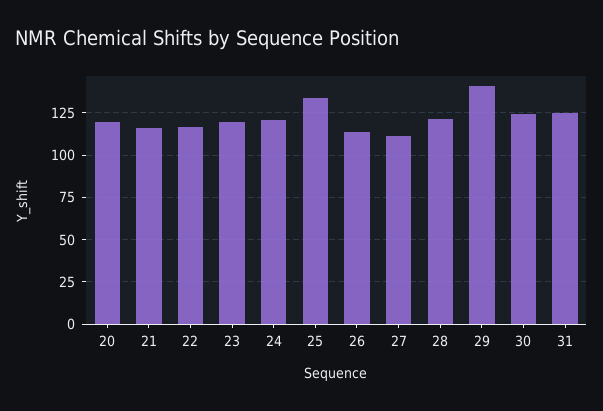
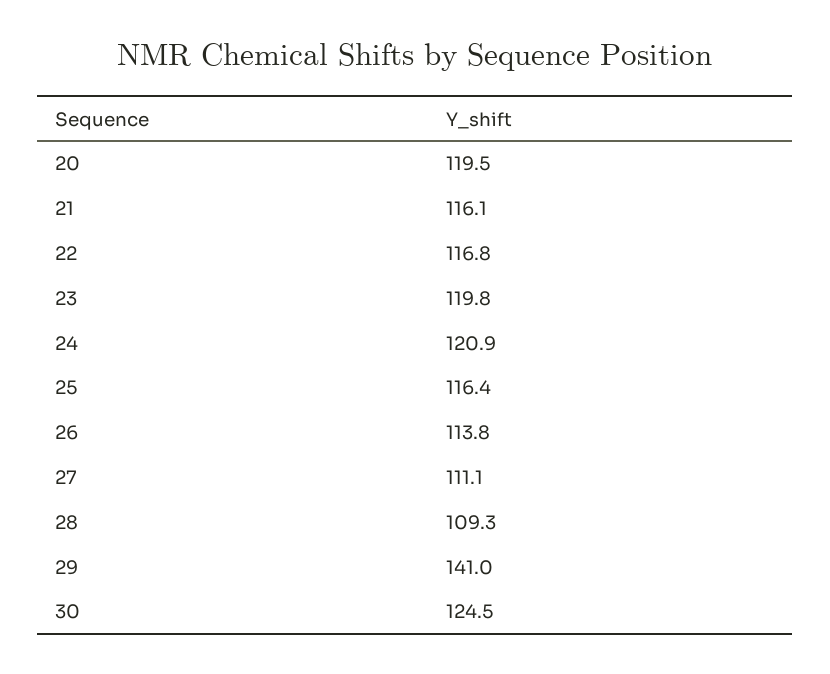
25: 135 -> 116.4
28: 120 -> 109.3
31: 125 -> none

